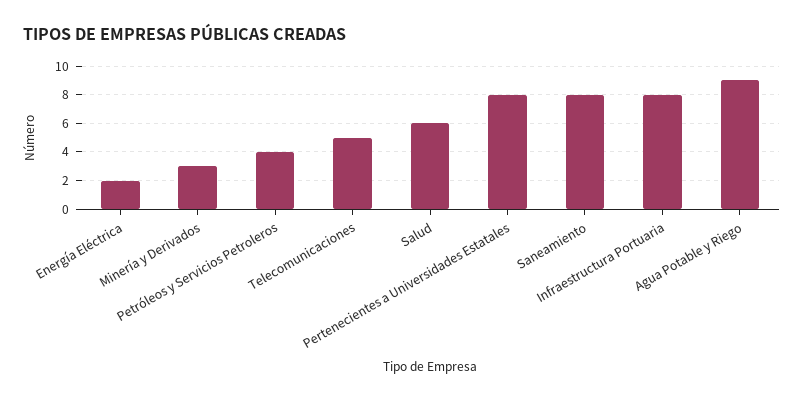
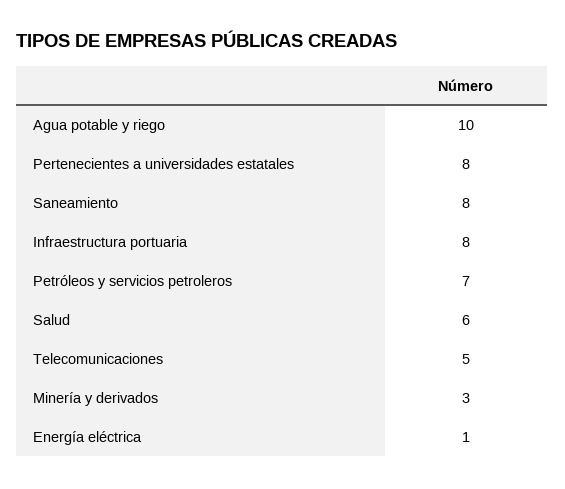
Energía Eléctrica: 2 -> 1
Petróleos y Servicios Petroleros: 4 -> 7
Agua Potable y Riego: 9 -> 10

